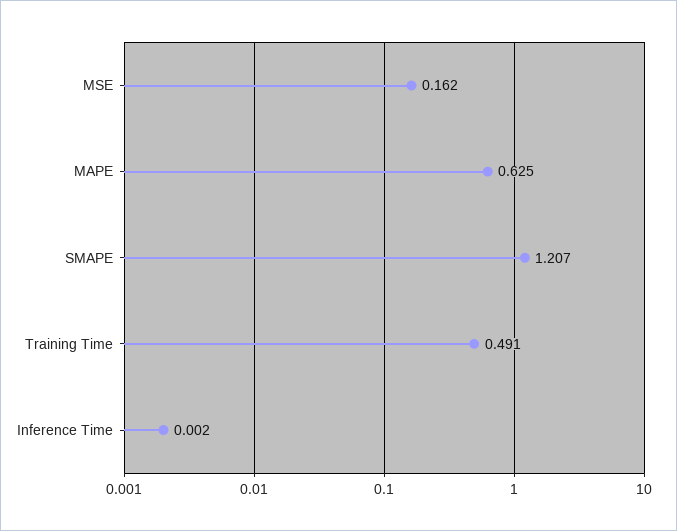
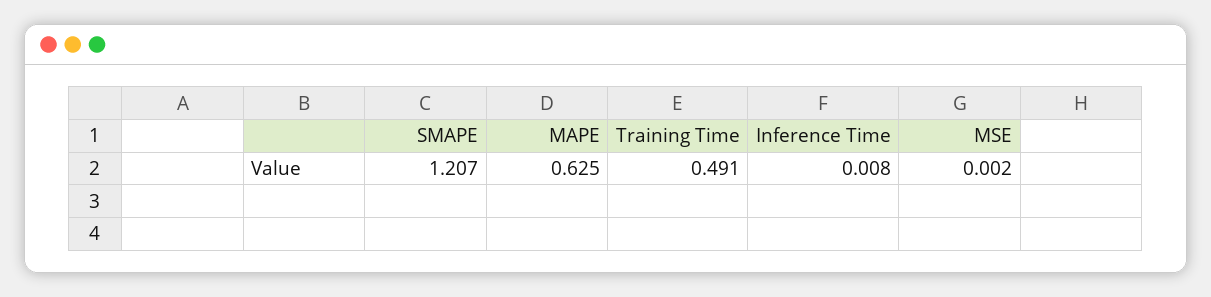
MSE: 0.162 -> 0.002
Inference Time: 0.002 -> 0.008

